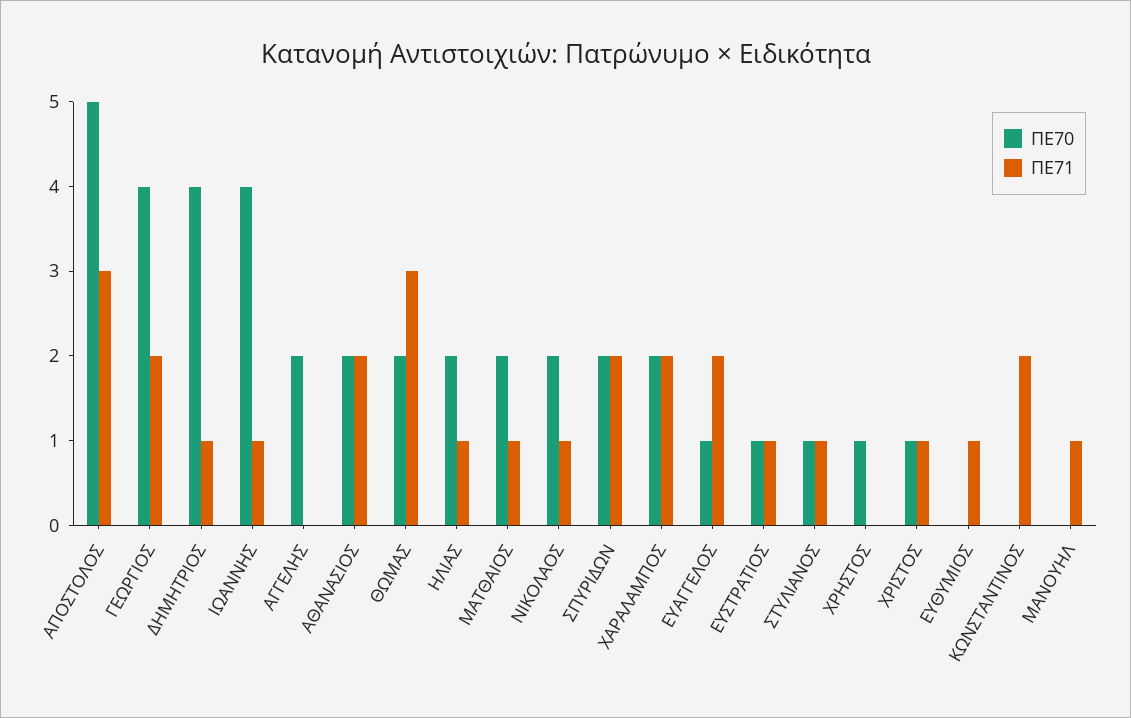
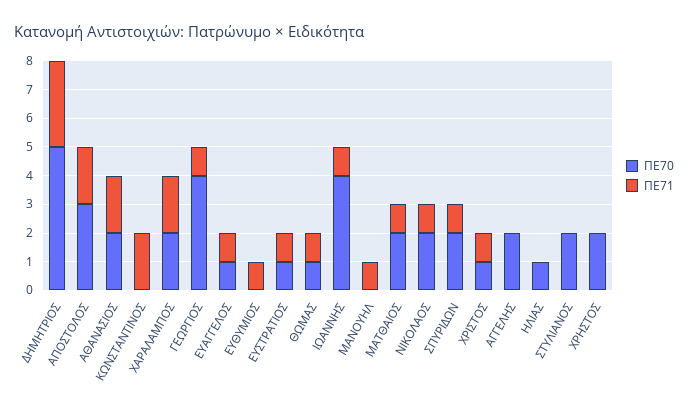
ΠΕ70, ΑΠΟΣΤΟΛΟΣ: 5 -> 3
ΠΕ71, ΑΠΟΣΤΟΛΟΣ: 3 -> 2
ΠΕ71, ΓΕΩΡΓΙΟΣ: 2 -> 1
ΠΕ70, ΔΗΜΗΤΡΙΟΣ: 4 -> 5
ΠΕ71, ΔΗΜΗΤΡΙΟΣ: 1 -> 3
ΠΕ70, ΘΩΜΑΣ: 2 -> 1
ΠΕ71, ΘΩΜΑΣ: 3 -> 1
ΠΕ70, ΗΛΙΑΣ: 2 -> 1
ΠΕ71, ΗΛΙΑΣ: 1 -> 0
ΠΕ71, ΣΠΥΡΙΔΩΝ: 2 -> 1
ΠΕ71, ΕΥΑΓΓΕΛΟΣ: 2 -> 1
ΠΕ70, ΣΤΥΛΙΑΝΟΣ: 1 -> 2
ΠΕ71, ΣΤΥΛΙΑΝΟΣ: 1 -> 0
ΠΕ70, ΧΡΗΣΤΟΣ: 1 -> 2

